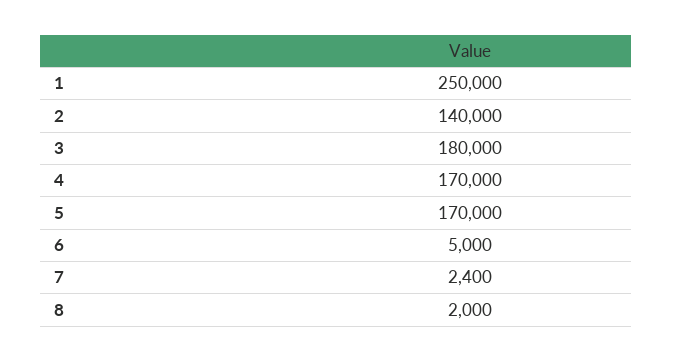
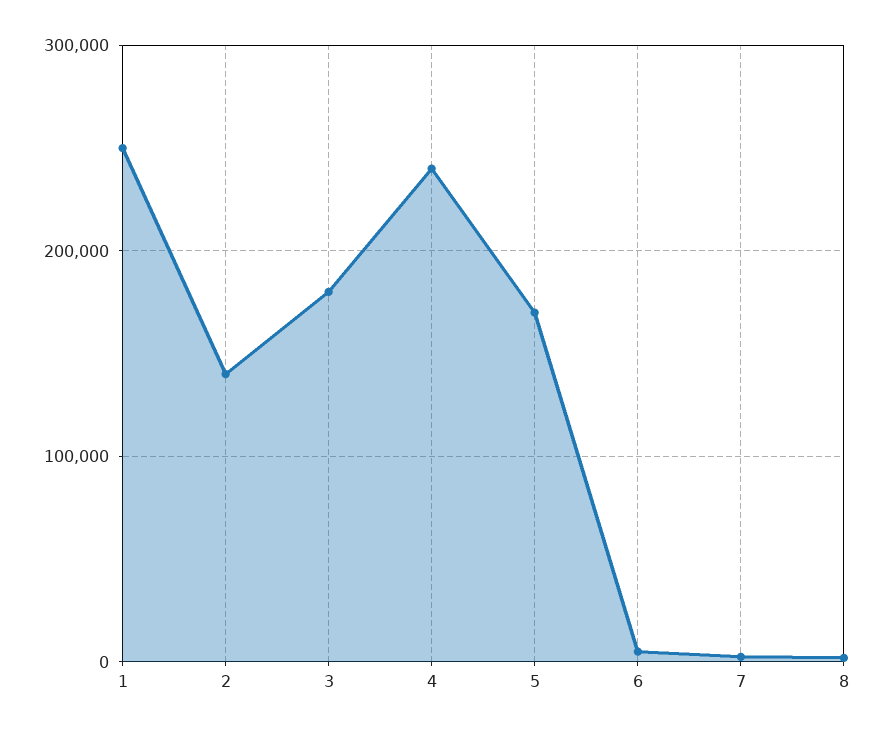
4: 170000 -> 240000

